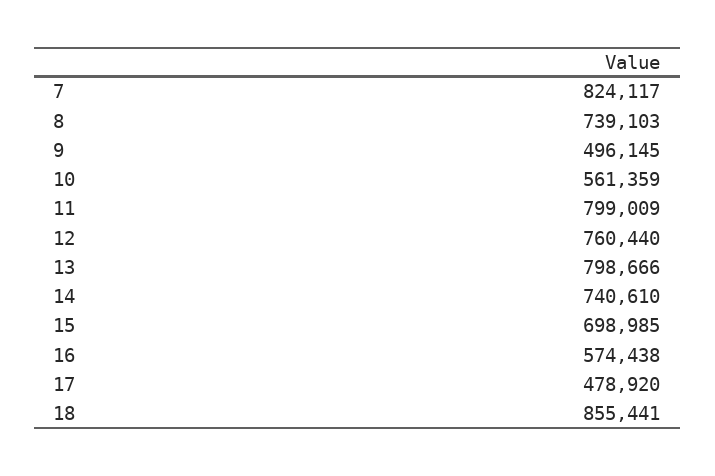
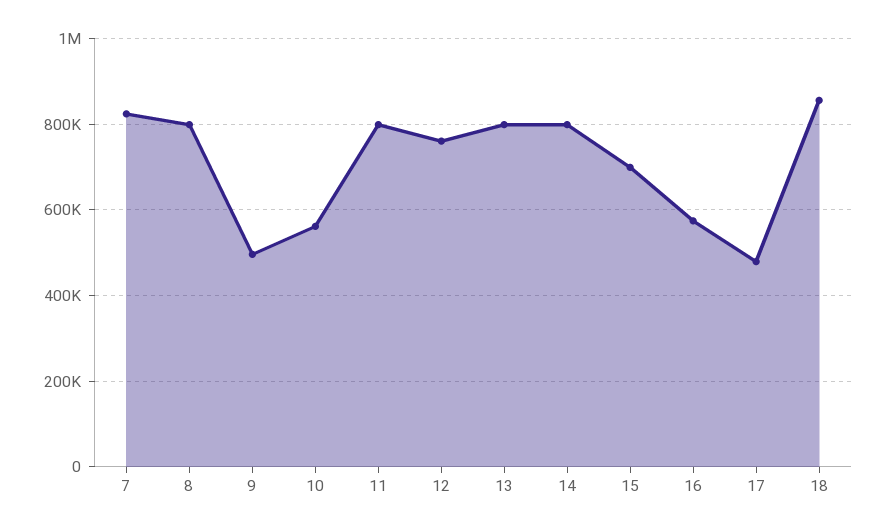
8: 739103 -> 800000
14: 740610 -> 800000

